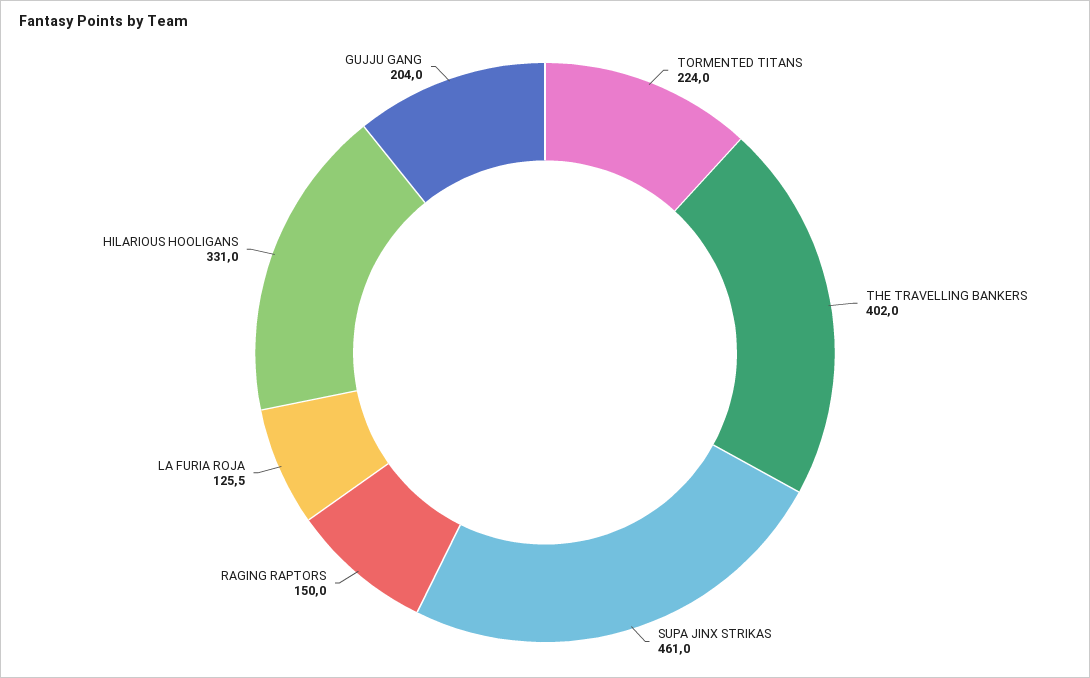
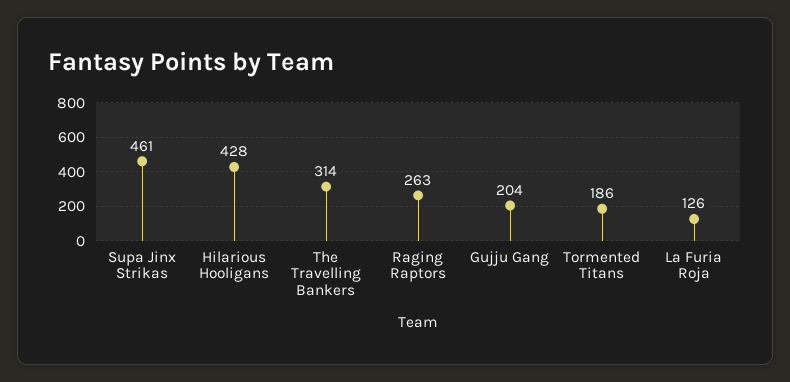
TORMENTED TITANS: 224 -> 186
THE TRAVELLING BANKERS: 402 -> 314
RAGING RAPTORS: 150 -> 263
HILARIOUS HOOLIGANS: 331 -> 428

